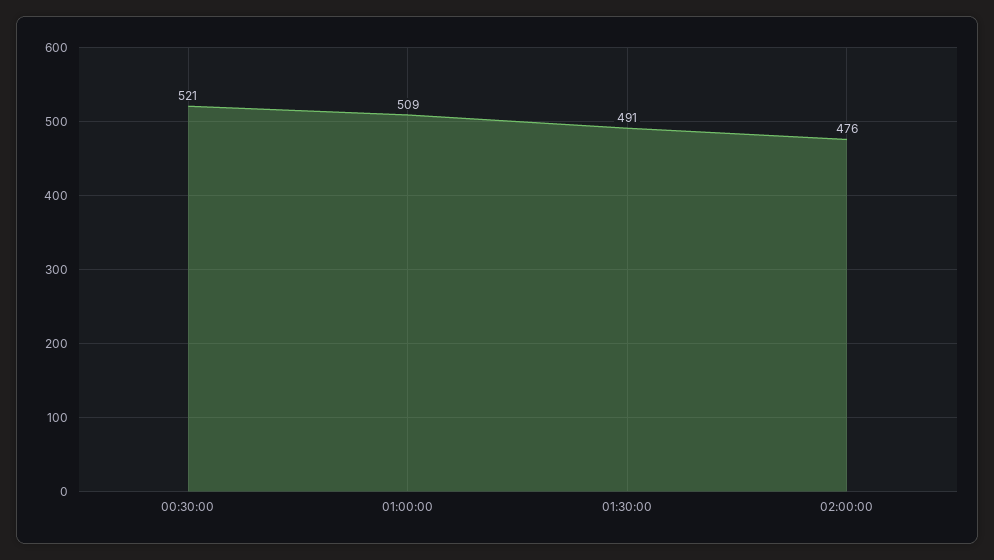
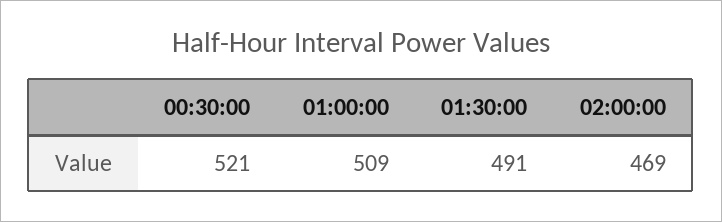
02:00:00: 476 -> 469

